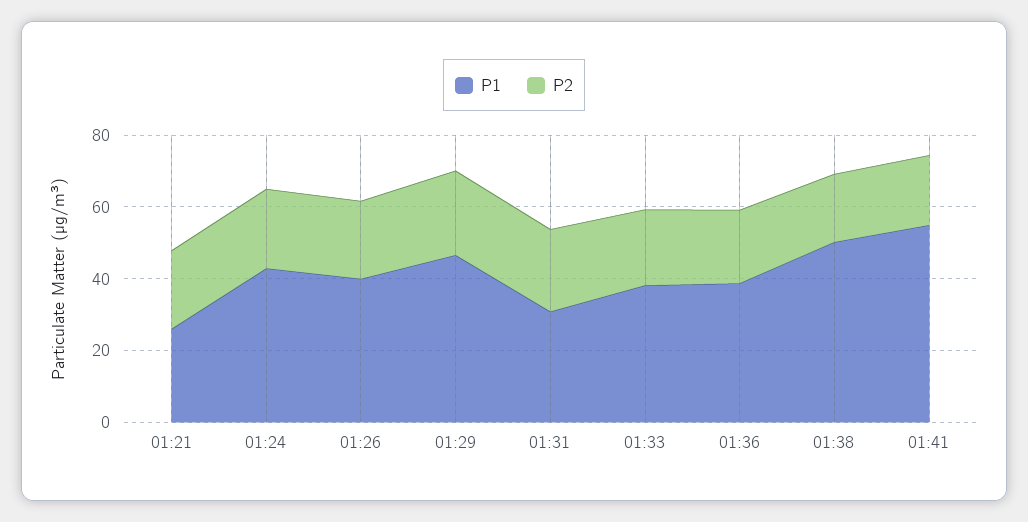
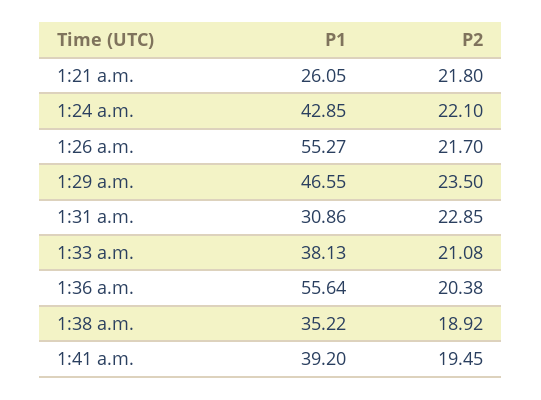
P1, 01:26: 40 -> 55.27
P1, 01:36: 40 -> 55.64
P1, 01:38: 50 -> 35.22
P1, 01:41: 55 -> 39.2

